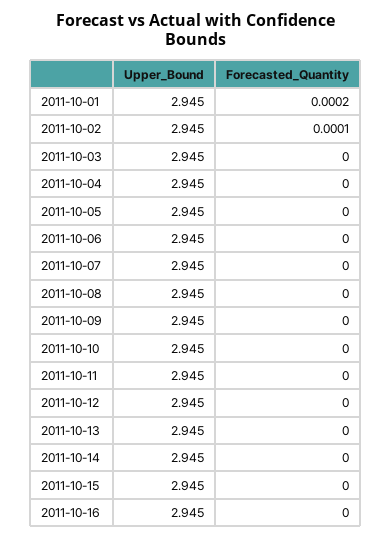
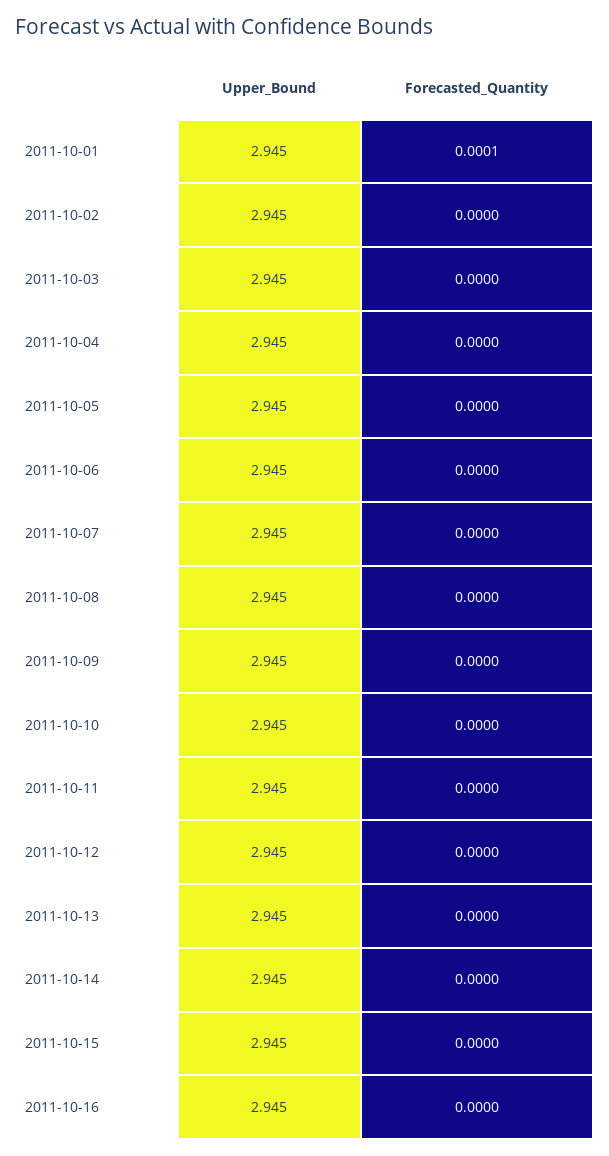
Forecasted_Quantity, 2011-10-01: 0.0002 -> 0.0001
Forecasted_Quantity, 2011-10-02: 0.0001 -> 0

